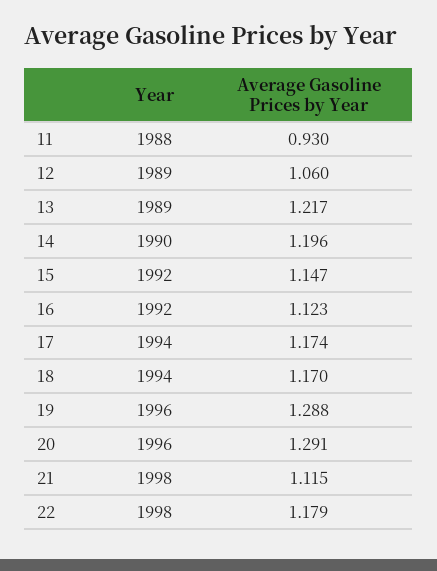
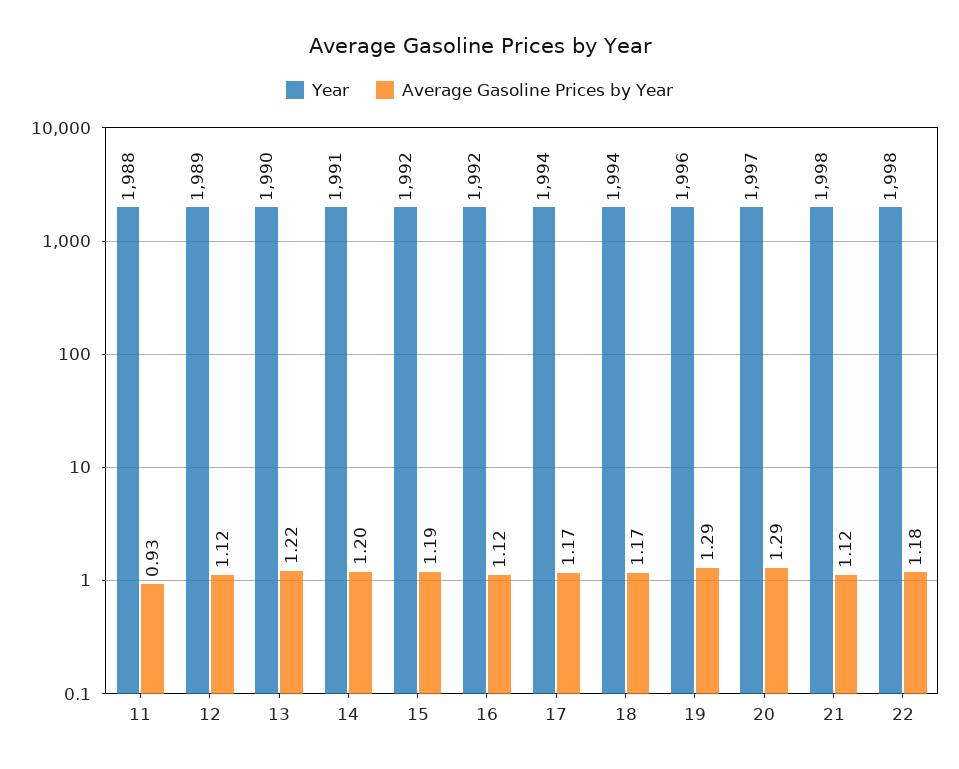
Average Gasoline Prices by Year, 12: 1.06 -> 1.12
Year, 13: 1989 -> 1990
Year, 14: 1990 -> 1991
Average Gasoline Prices by Year, 15: 1.147 -> 1.19
Year, 20: 1996 -> 1997

